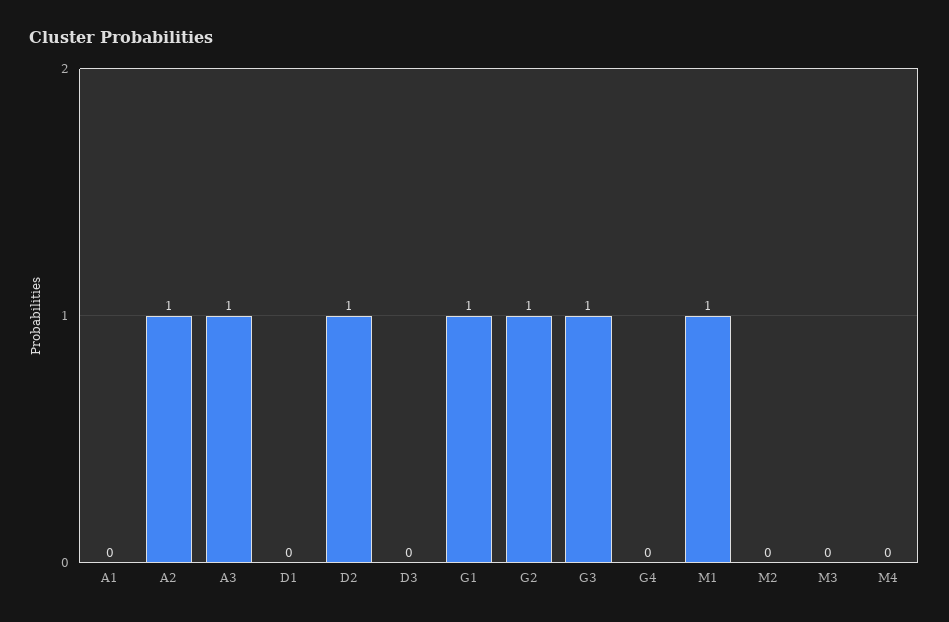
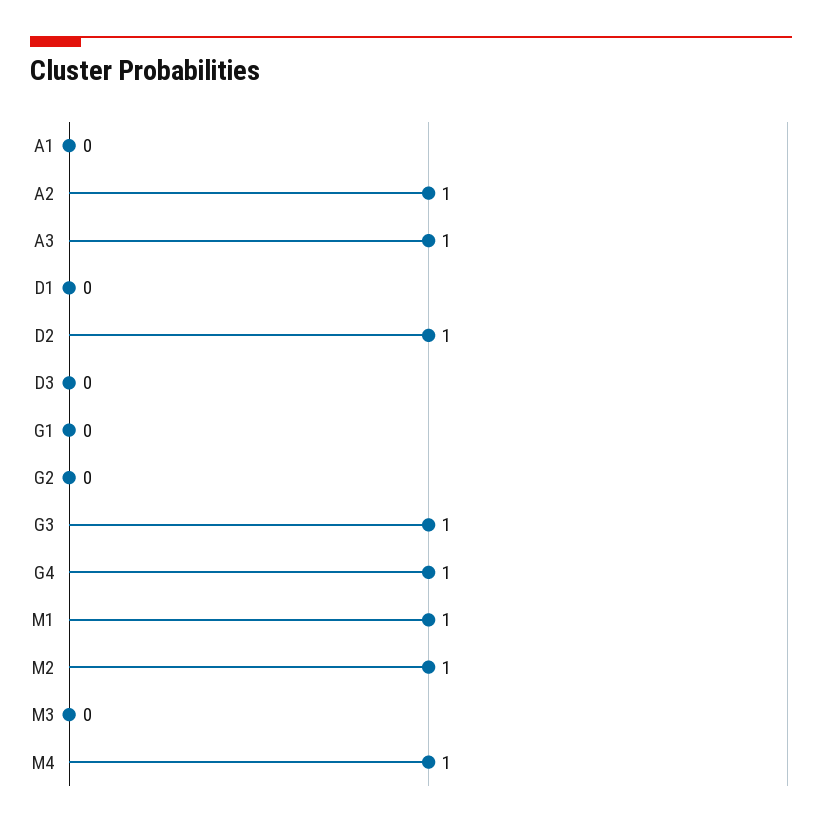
G1: 1 -> 0
G2: 1 -> 0
G4: 0 -> 1
M2: 0 -> 1
M4: 0 -> 1

